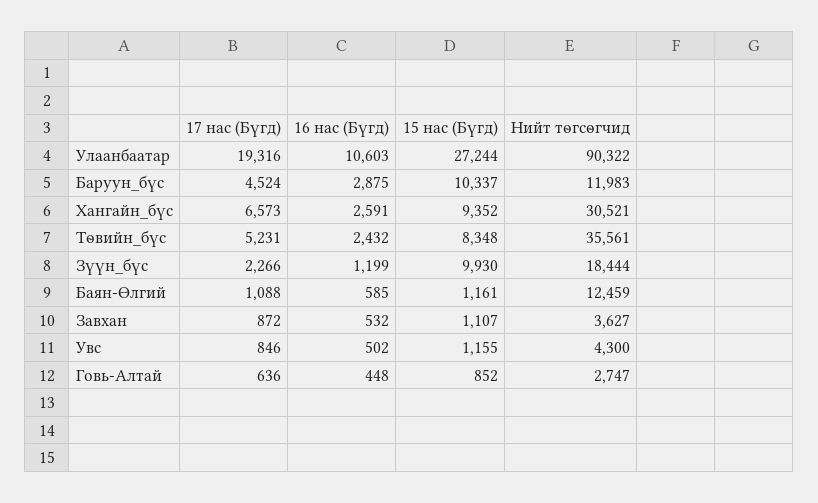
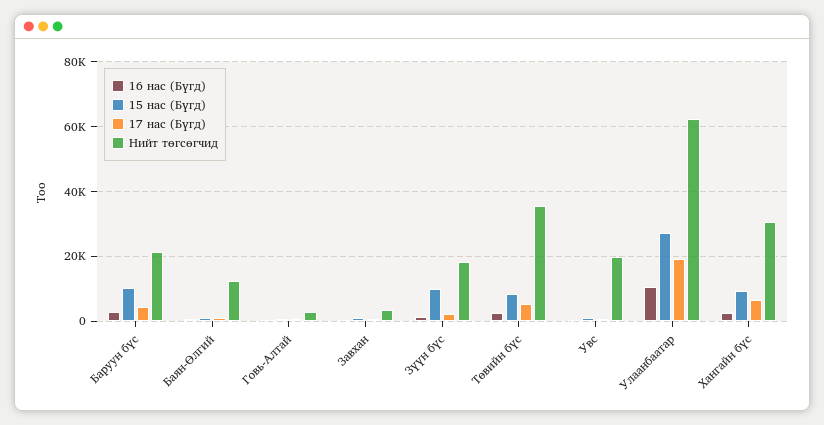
Нийт төгсөгчид, Улаанбаатар: 90322 -> 62000
Нийт төгсөгчид, Баруун_бүс: 11983 -> 22000
Нийт төгсөгчид, Увс: 4300 -> 20000

